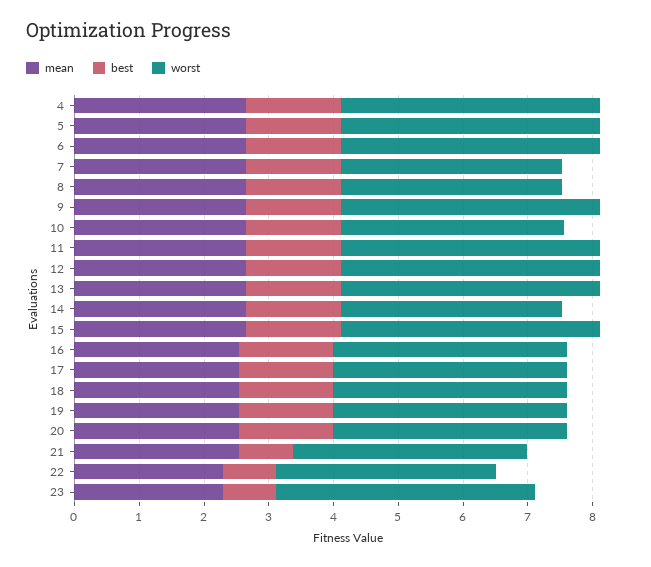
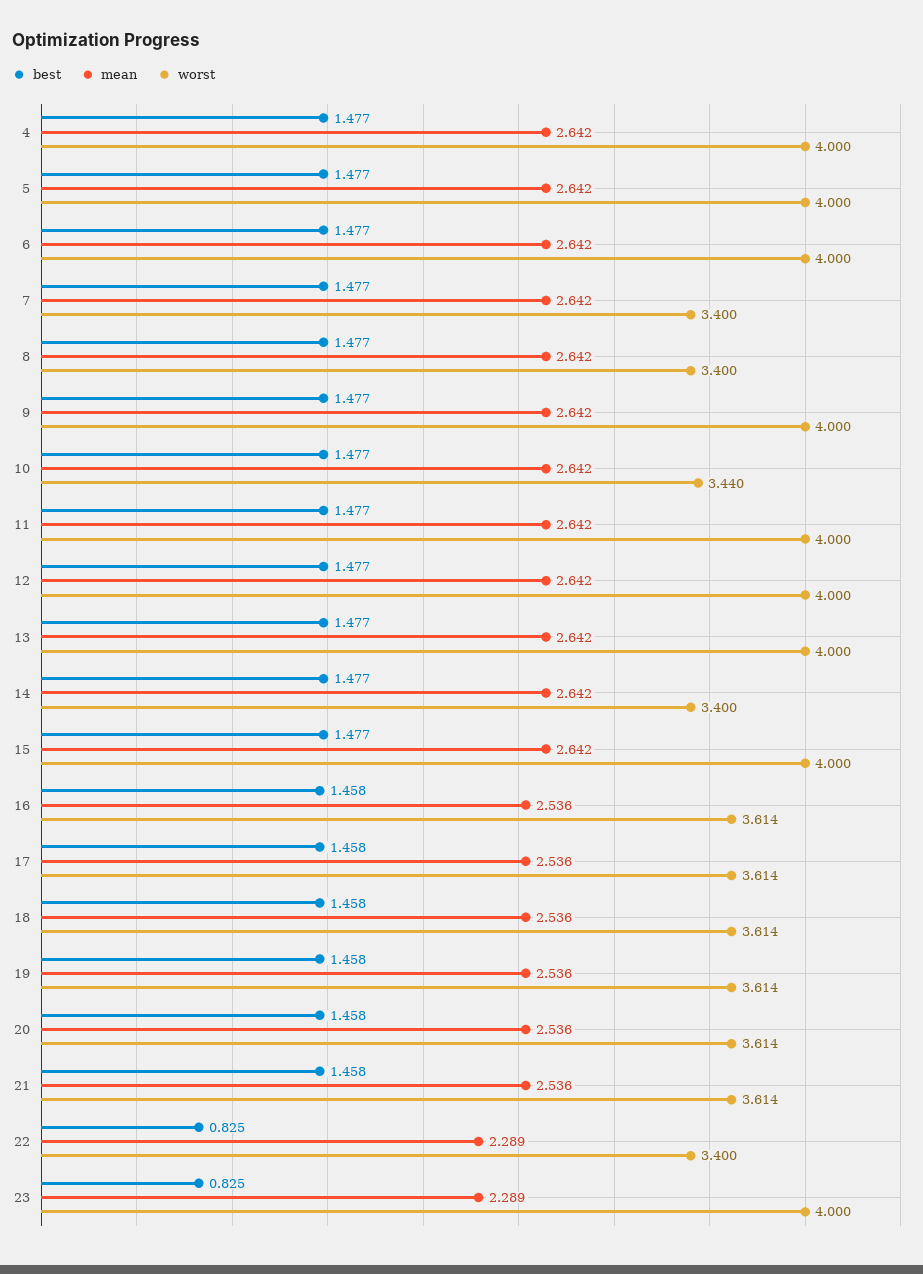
best, 21: 0.8 -> 1.458

